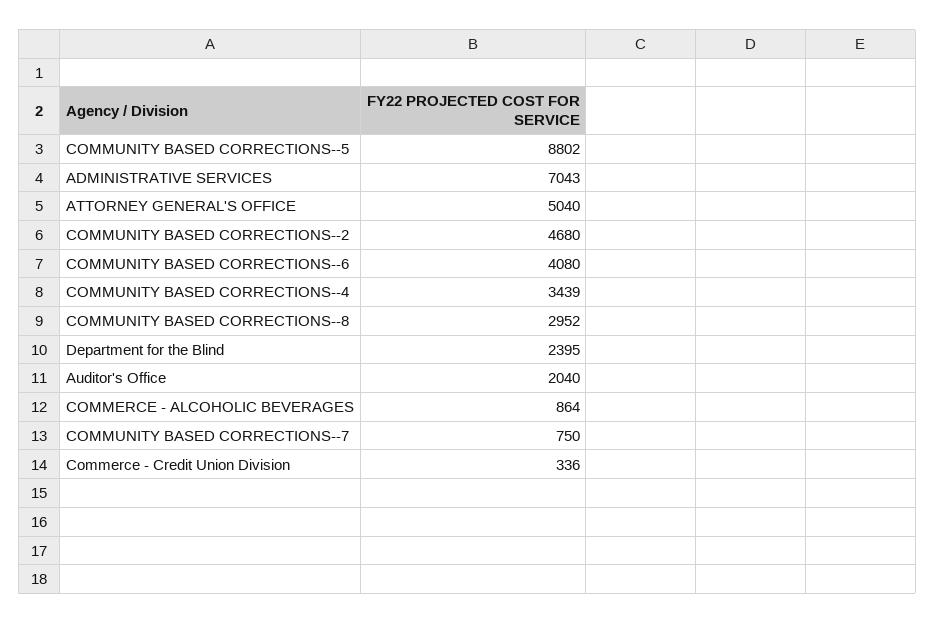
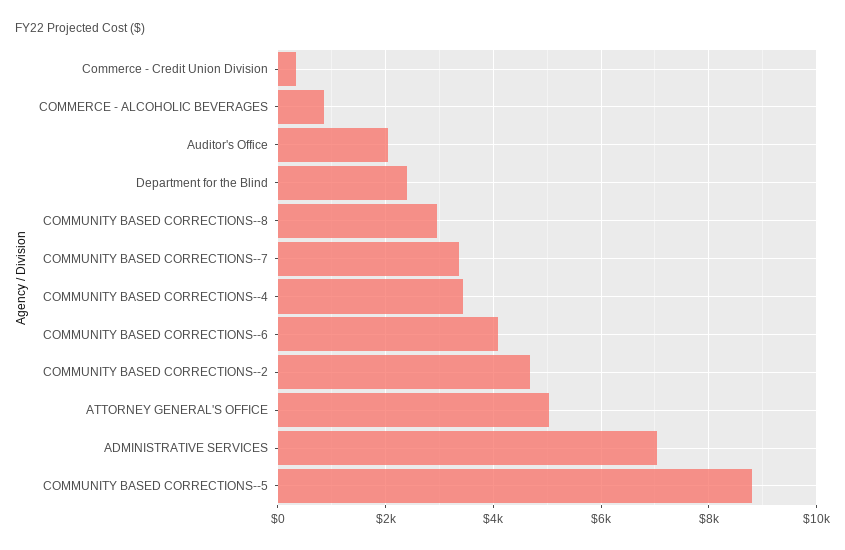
COMMUNITY BASED CORRECTIONS--7: 750 -> 3400

